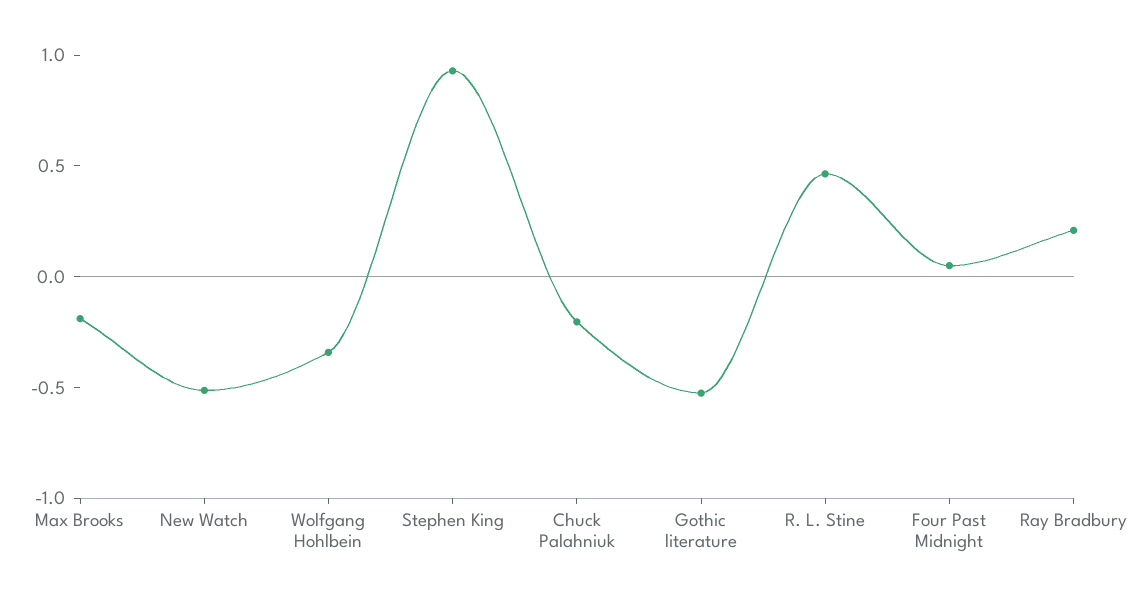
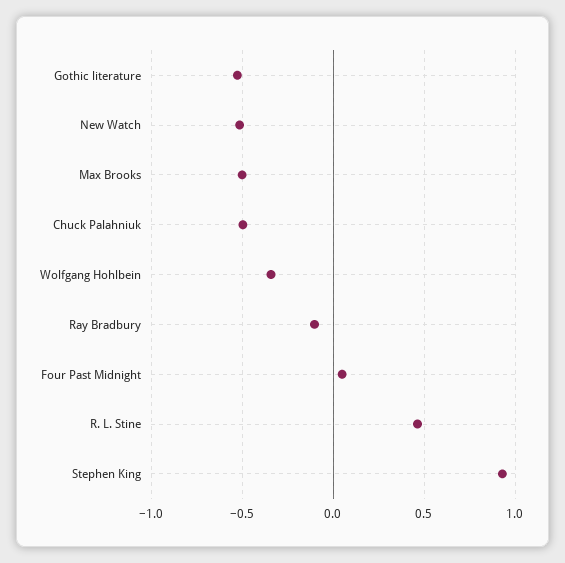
Max Brooks: -0.2 -> -0.5
Chuck Palahniuk: -0.2 -> -0.5
Ray Bradbury: 0.2 -> -0.1

